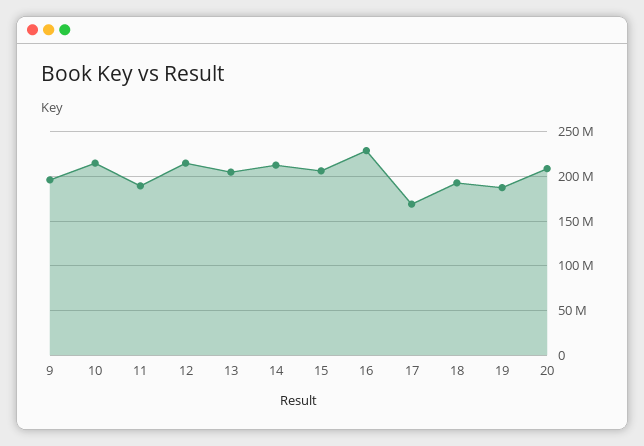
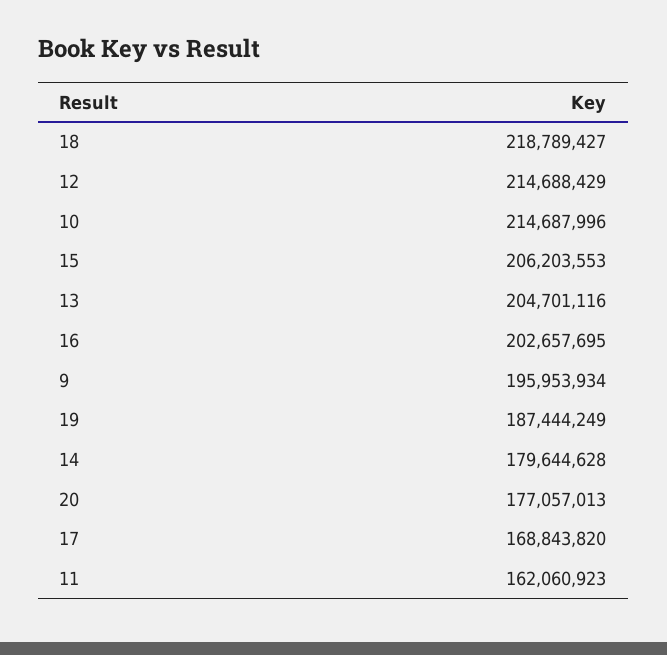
11: 190000000 -> 162060923
14: 210000000 -> 179644628
16: 230000000 -> 202657695
18: 190000000 -> 218789427
20: 210000000 -> 177057013

